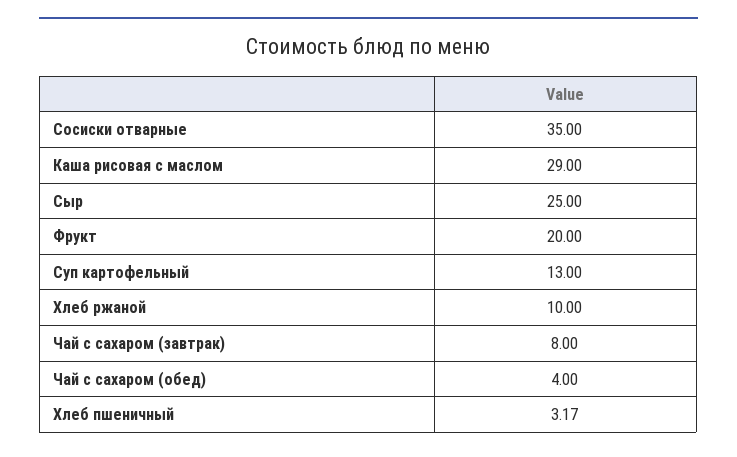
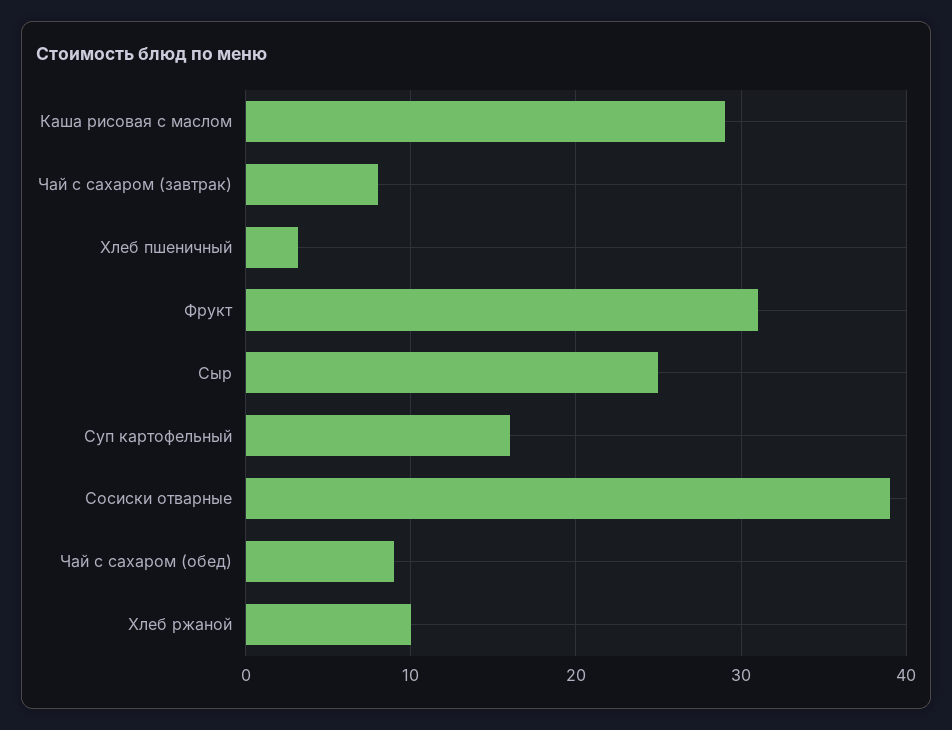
Сосиски отварные: 35 -> 39
Фрукт: 20 -> 31
Суп картофельный: 13 -> 16
Чай с сахаром (обед): 4 -> 9

